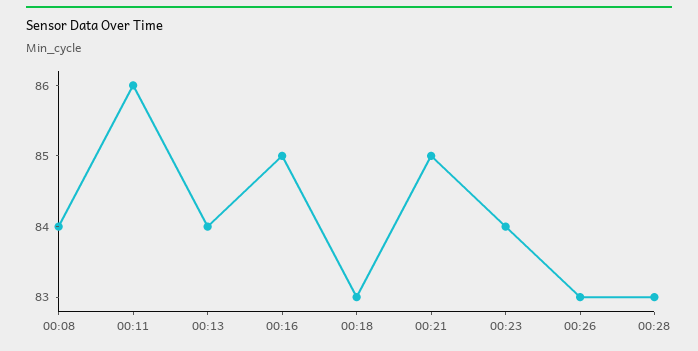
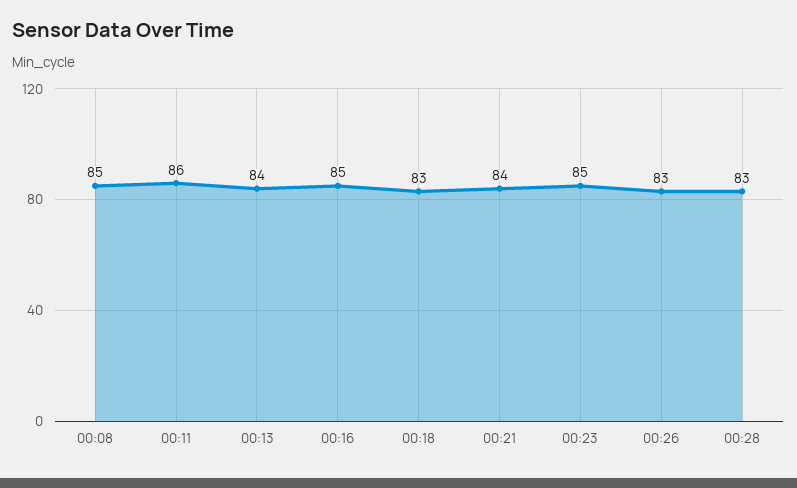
00:08: 84 -> 85
00:21: 85 -> 84
00:23: 84 -> 85

